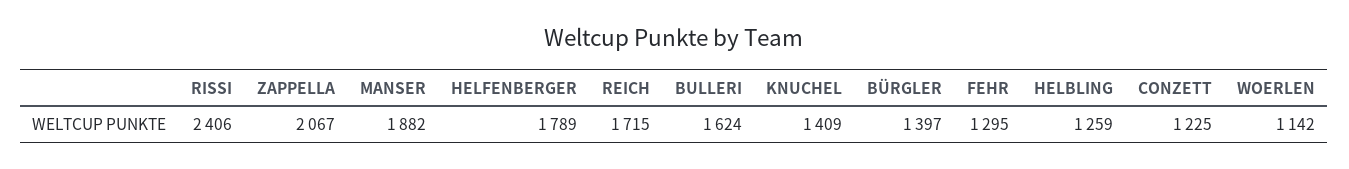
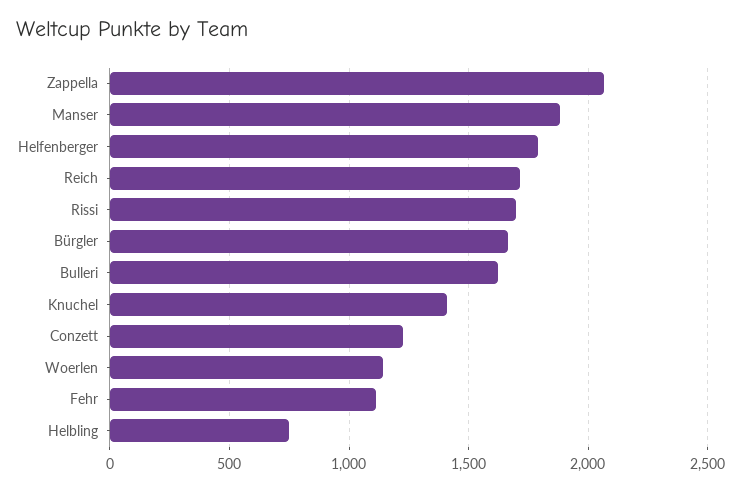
RISSI: 2406 -> 1700
BÜRGLER: 1397 -> 1650
FEHR: 1295 -> 1100
HELBLING: 1259 -> 750

